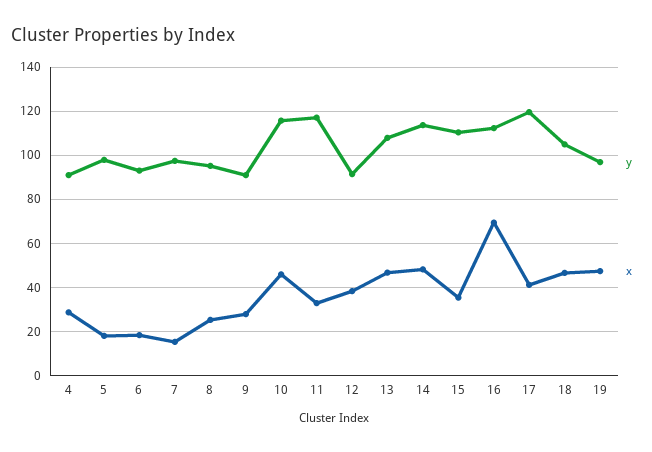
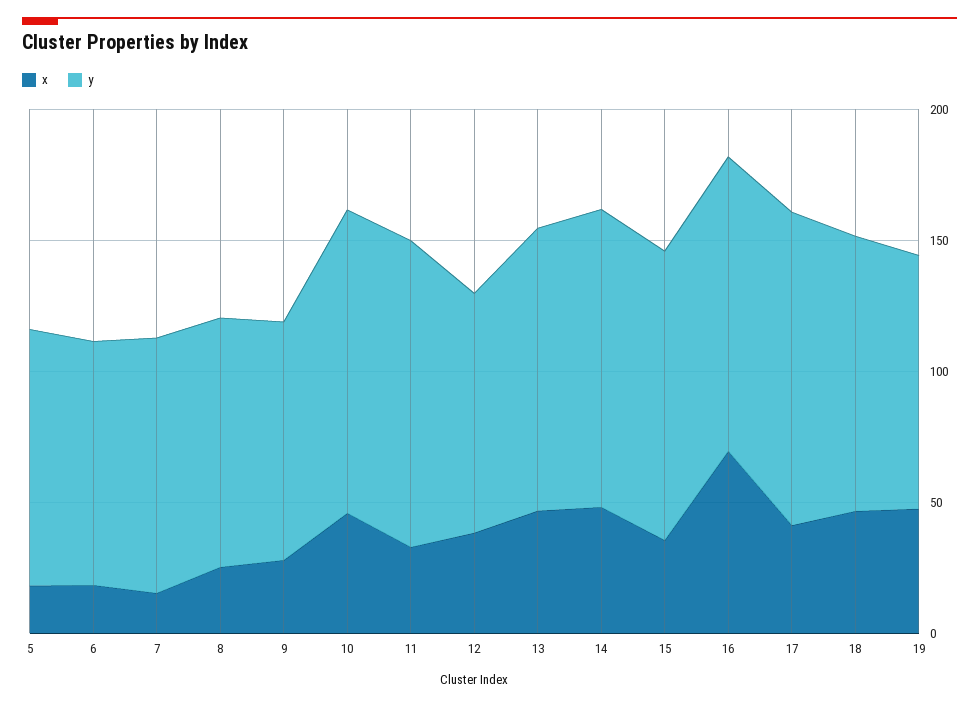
y, 4: 90 -> none
x, 4: 30 -> none

